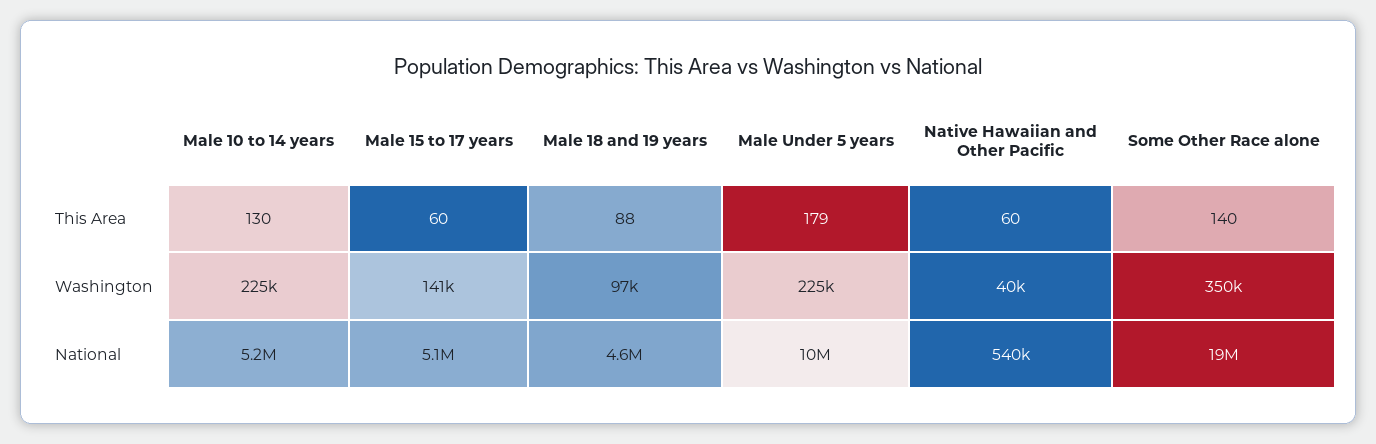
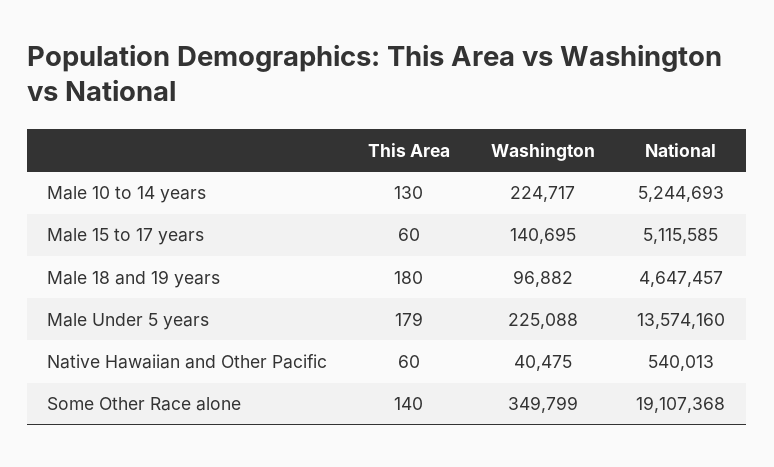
Male 18 and 19 years, This Area: 88 -> 180
Male Under 5 years, National: 10000000 -> 13574160

